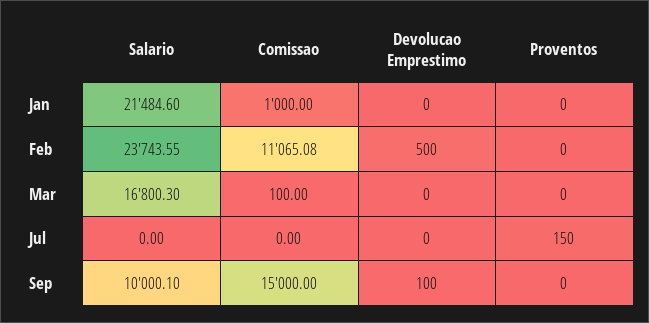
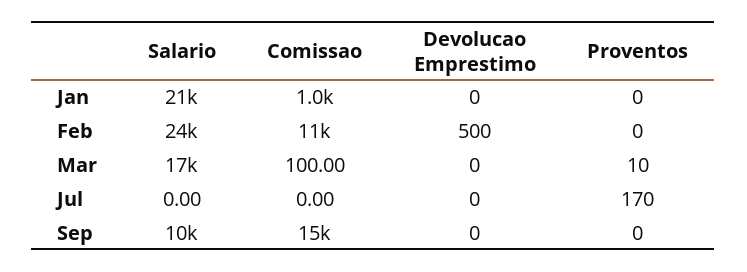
Proventos, Mar: 0 -> 10
Proventos, Jul: 150 -> 170
Devolucao Emprestimo, Sep: 100 -> 0

